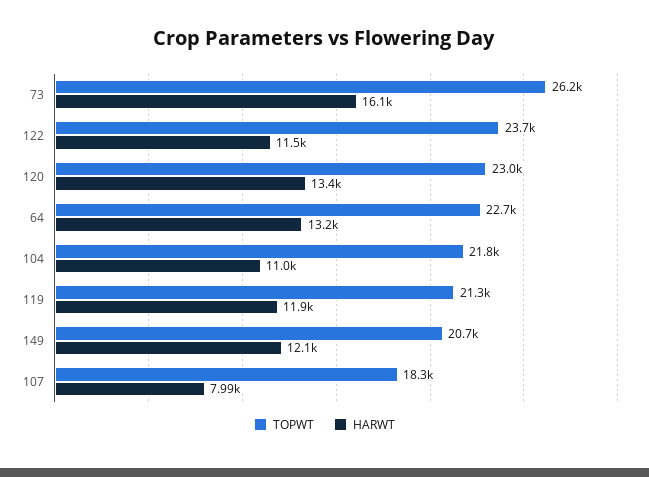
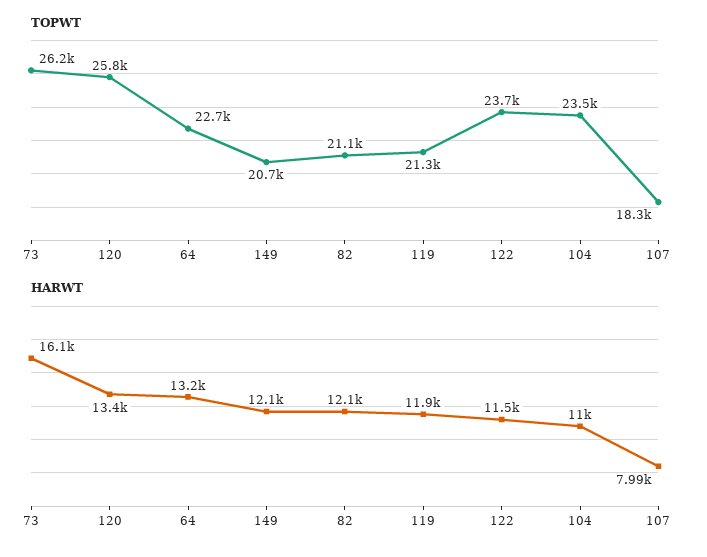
TOPWT, 120: 23000 -> 25800
TOPWT, 104: 21800 -> 23500
TOPWT, 82: none -> 21100
HARWT, 82: none -> 12100

